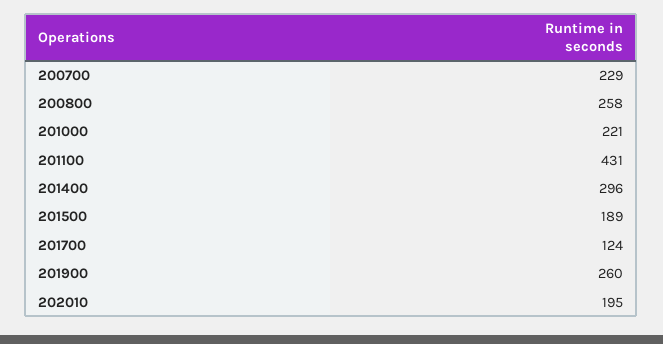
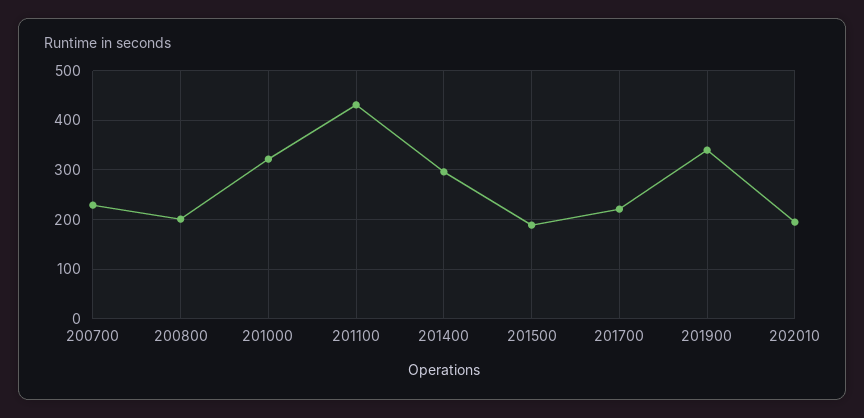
200800: 258 -> 200
201000: 221 -> 320
201700: 124 -> 220
201900: 260 -> 340

